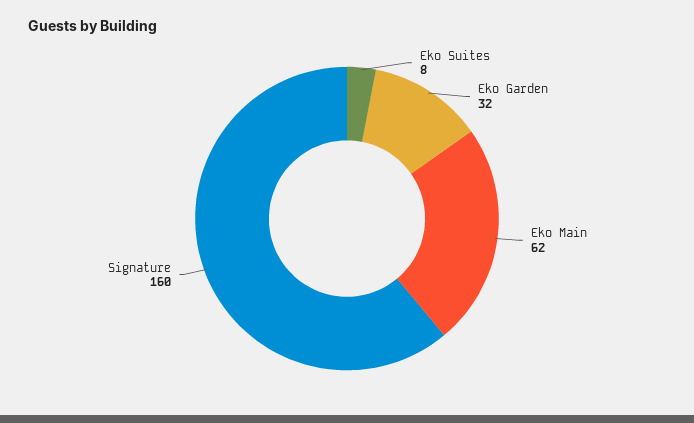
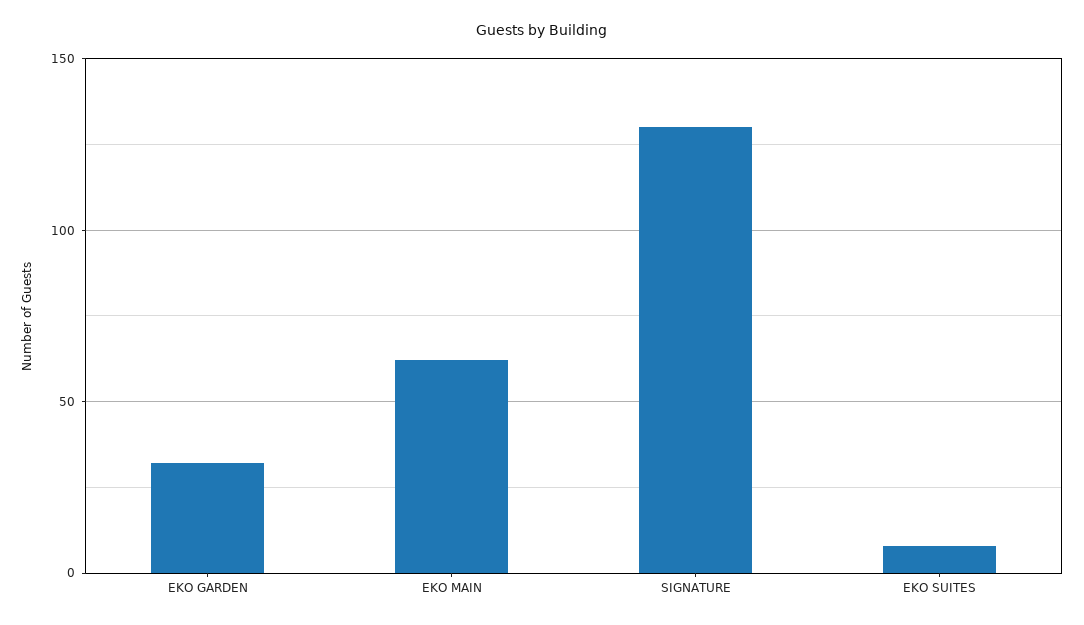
Signature: 160 -> 130

